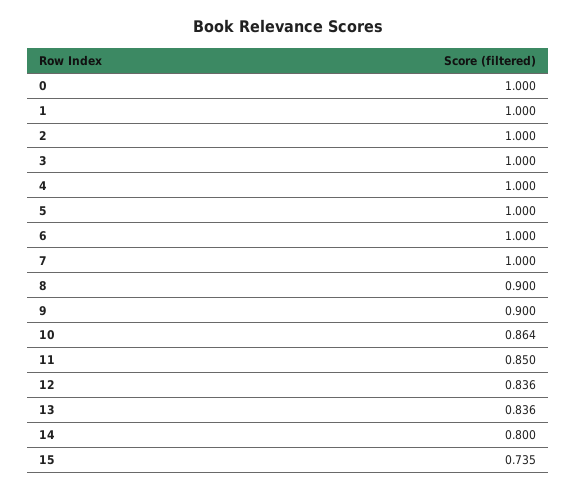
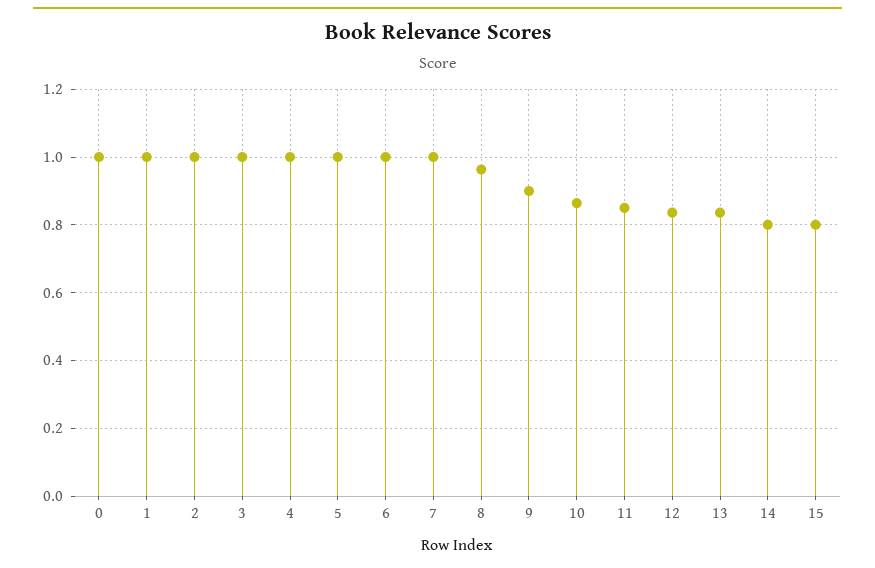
8: 0.9 -> 0.96
15: 0.735 -> 0.8

